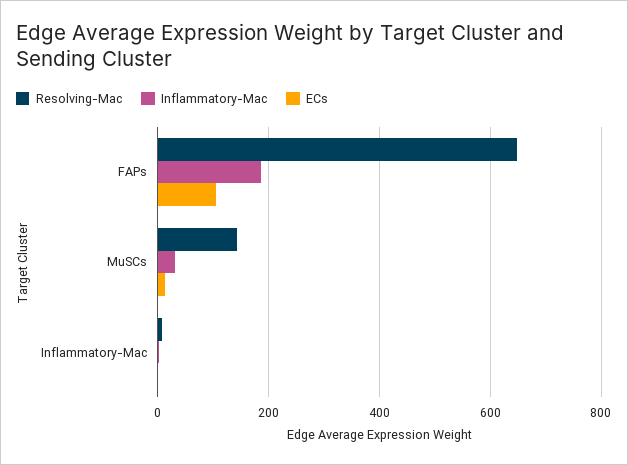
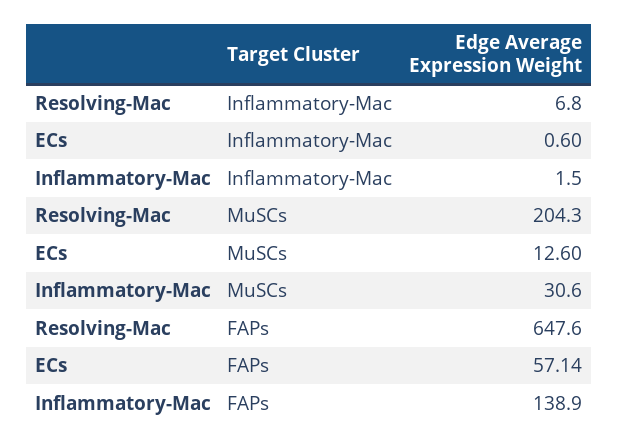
Inflammatory-Mac, FAPs: 180 -> 138.9
ECs, FAPs: 100 -> 57.14
Resolving-Mac, MuSCs: 140 -> 204.3

